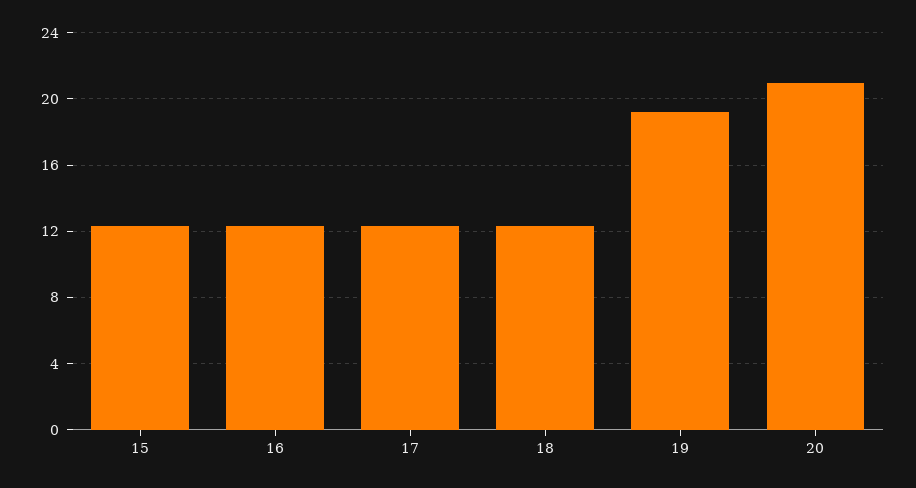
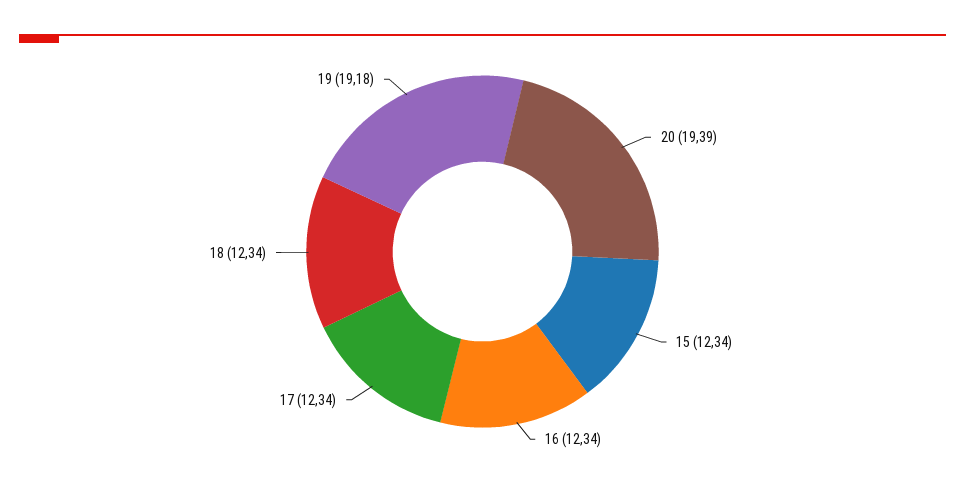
20: 21 -> 19.39

